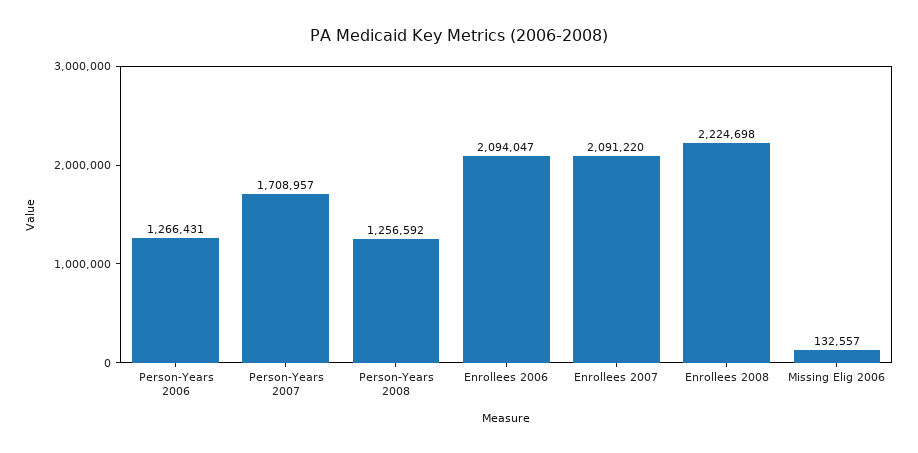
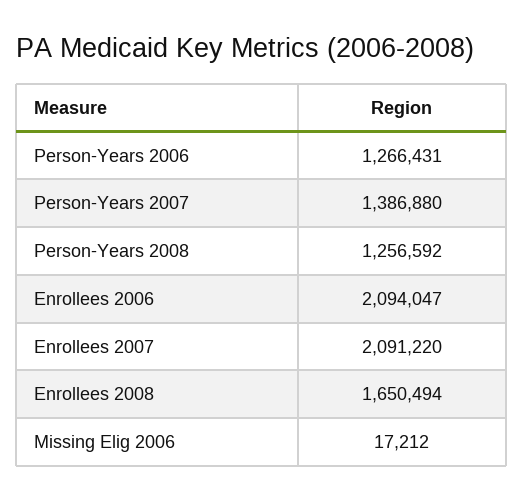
Person-Years 2007: 1708957 -> 1386880
Enrollees 2008: 2224698 -> 1650494
Missing Elig 2006: 132557 -> 17212

